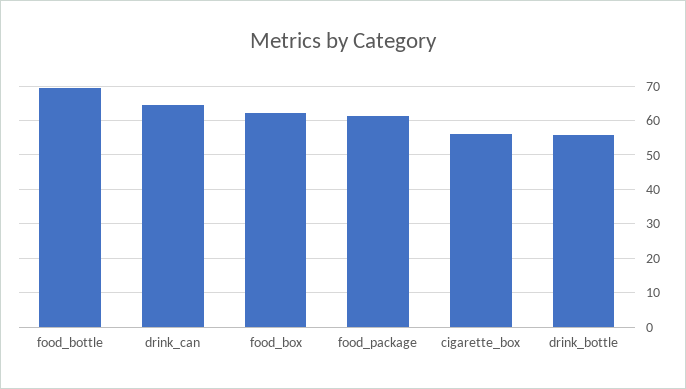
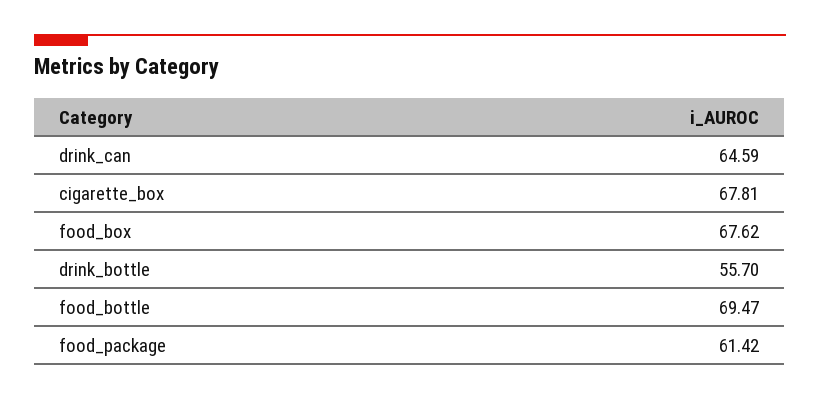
food_box: 62 -> 67.62
cigarette_box: 56 -> 67.81

